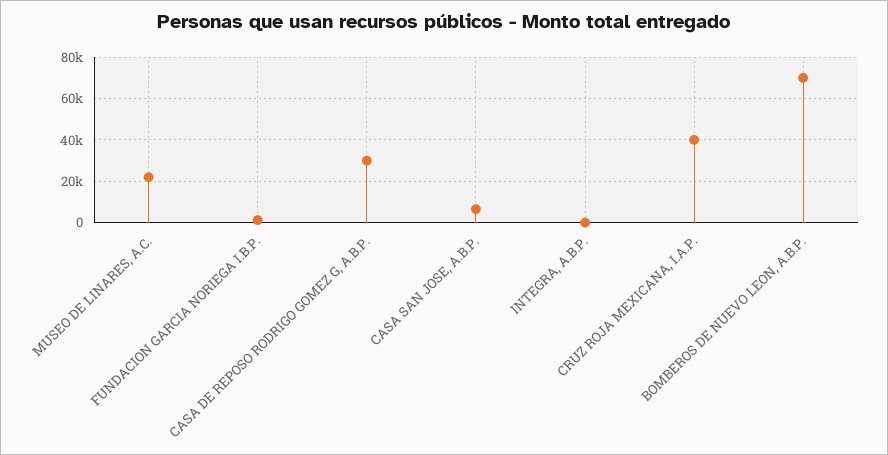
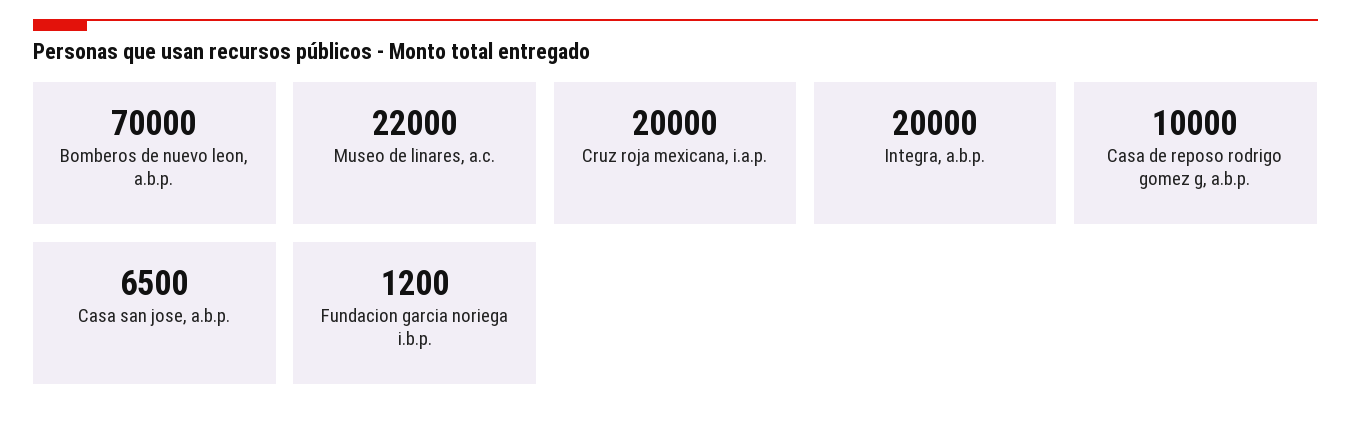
CASA DE REPOSO RODRIGO GOMEZ G, A.B.P.: 30000 -> 10000
INTEGRA, A.B.P.: 0 -> 20000
CRUZ ROJA MEXICANA, I.A.P.: 40000 -> 20000

